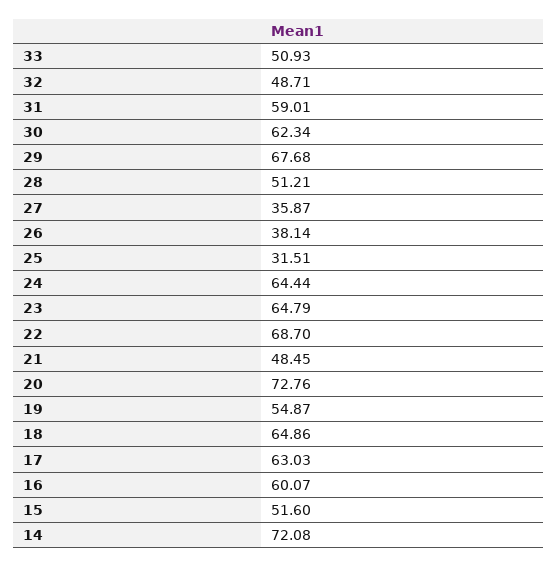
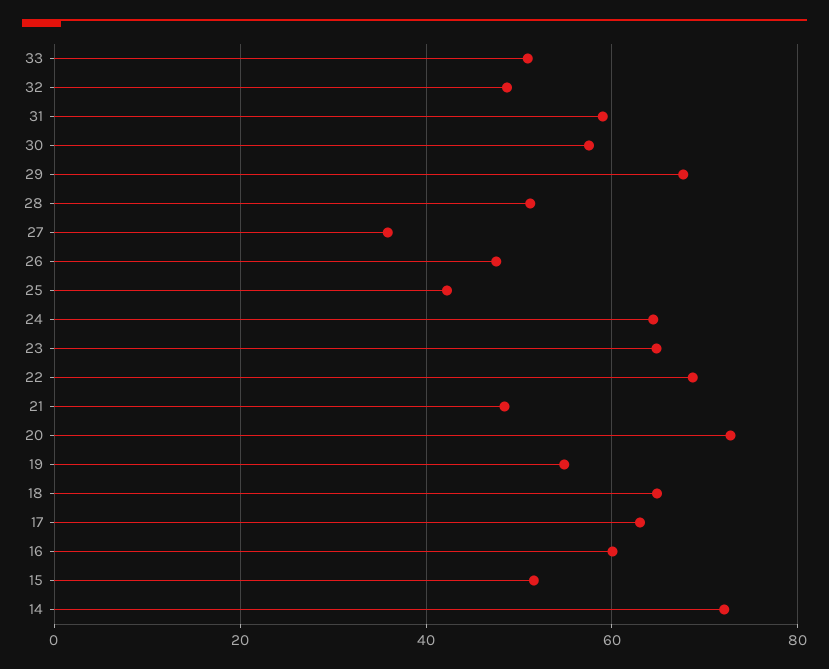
30: 62.34 -> 58
26: 38.14 -> 48
25: 31.51 -> 42

